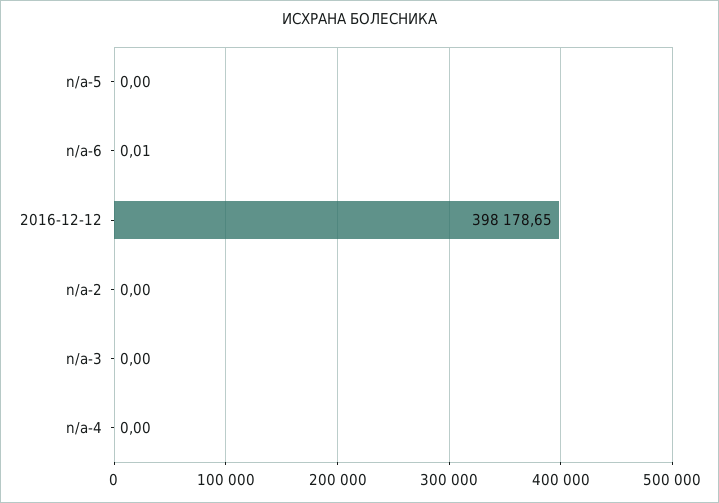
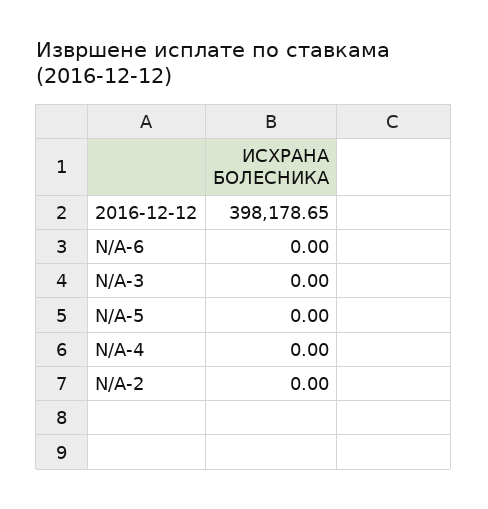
n/a-6: 0.01 -> 0

